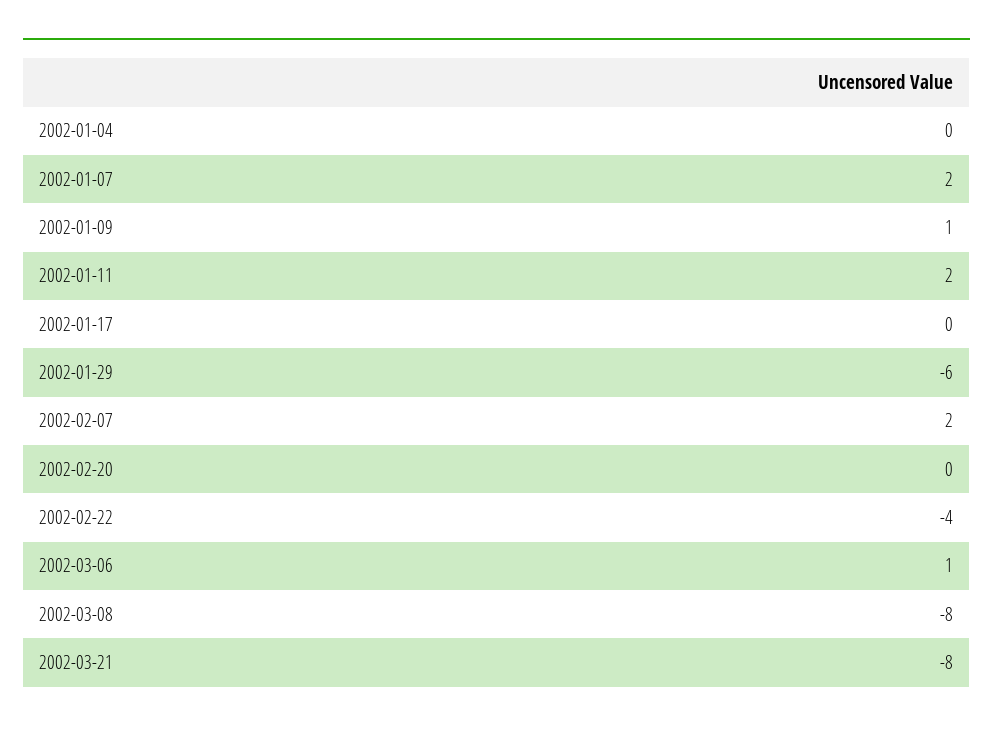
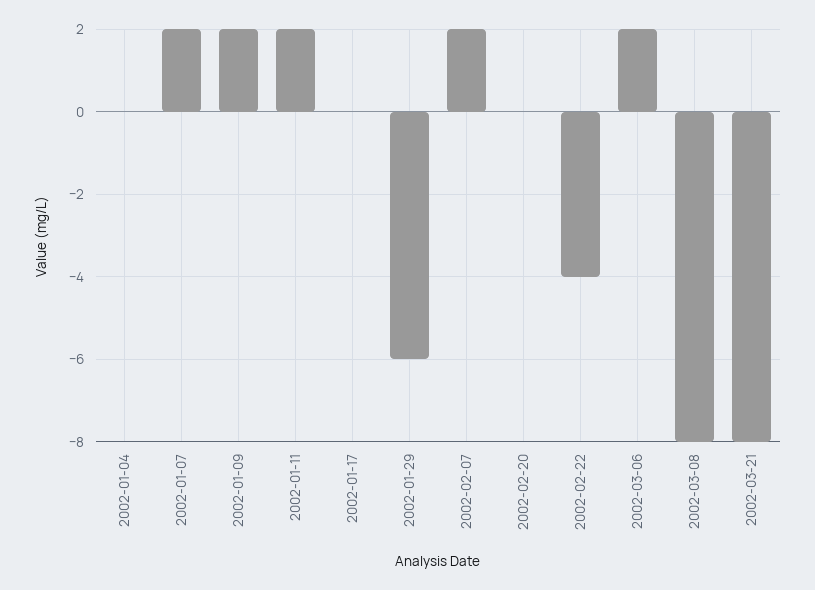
2002-01-09: 1 -> 2
2002-03-06: 1 -> 2

